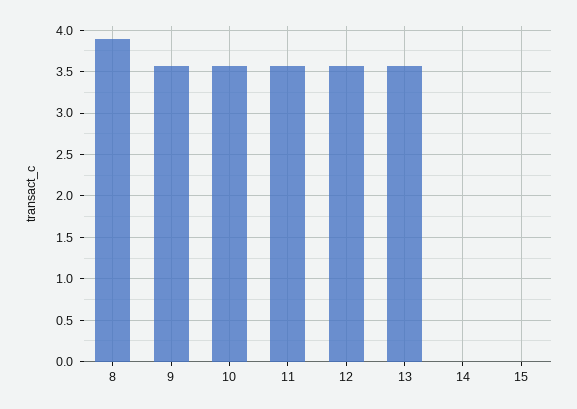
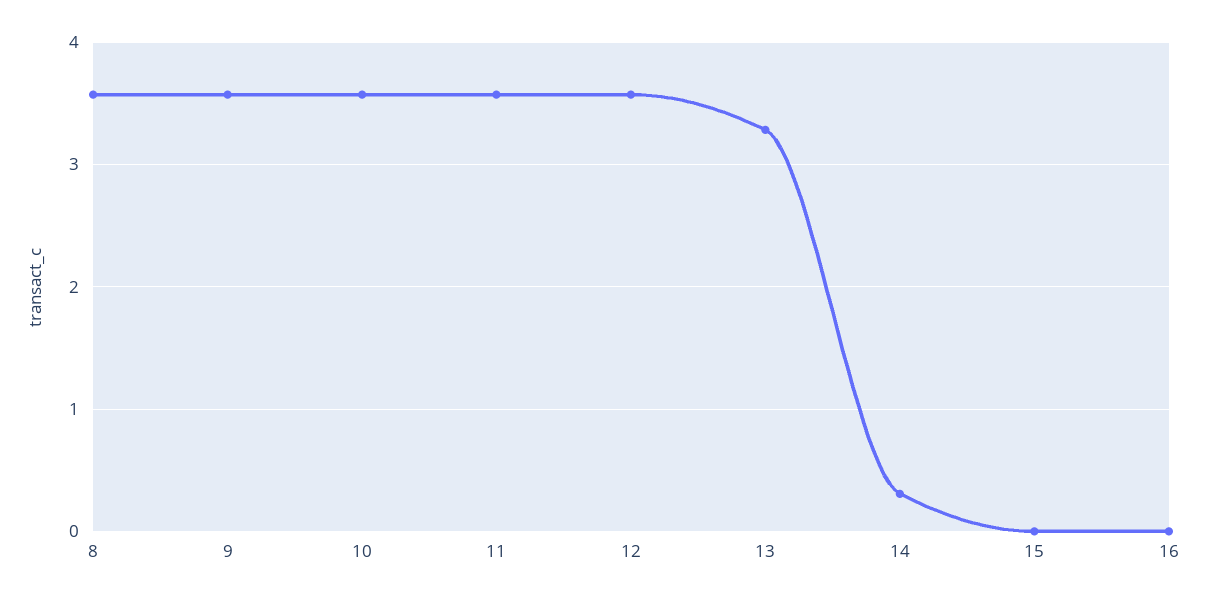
8: 3.9 -> 3.6
13: 3.6 -> 3.3
14: 0 -> 0.3
16: none -> 0

